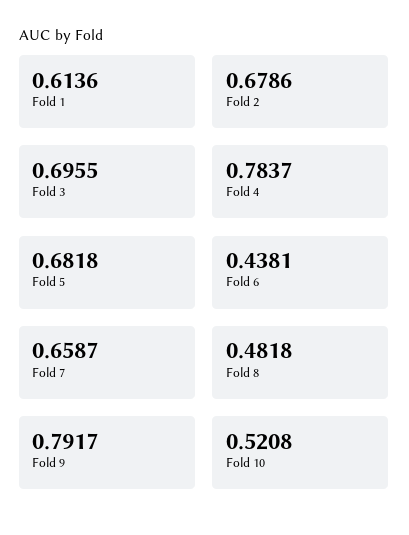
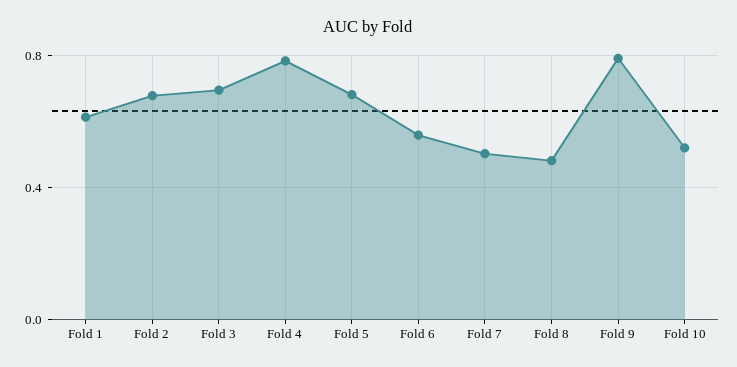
Fold 6: 0.4381 -> 0.55
Fold 7: 0.6587 -> 0.5

